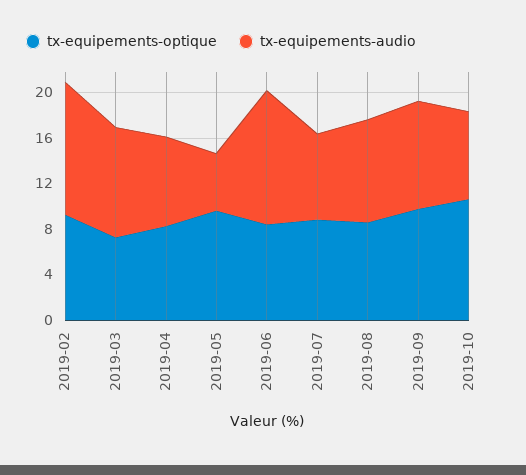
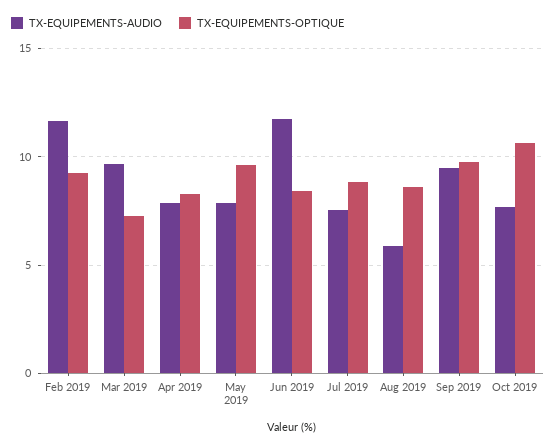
tx-equipements-audio, 2019-05: 5 -> 8
tx-equipements-audio, 2019-08: 9 -> 6

